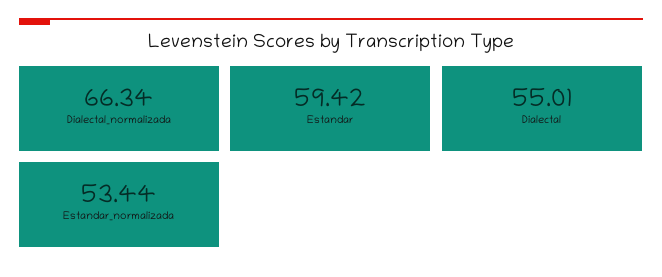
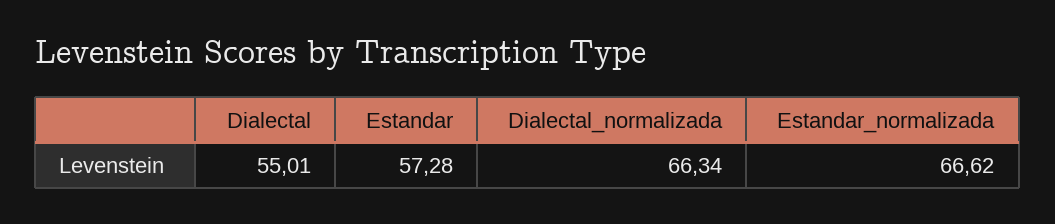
Estandar: 59.42 -> 57.28
Estandar_normalizada: 53.44 -> 66.62

